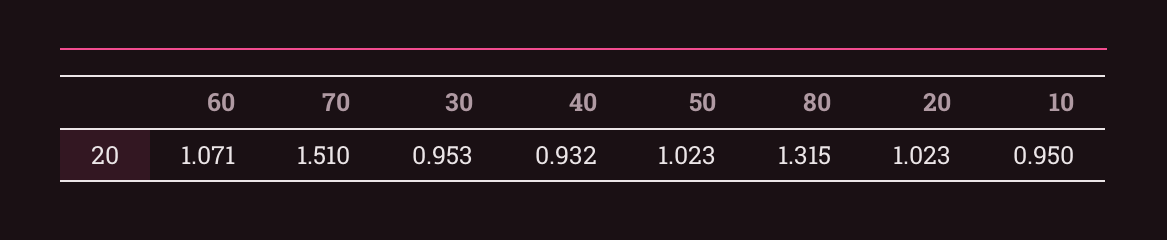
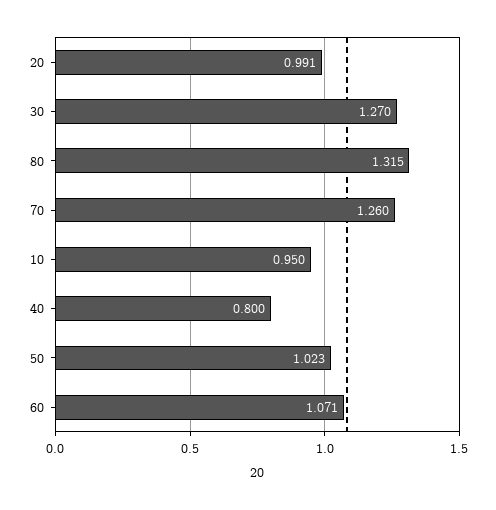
70: 1.51 -> 1.26
30: 0.953 -> 1.27
40: 0.932 -> 0.8
20: 1.023 -> 0.991

